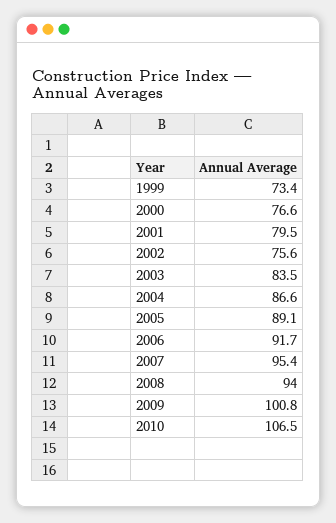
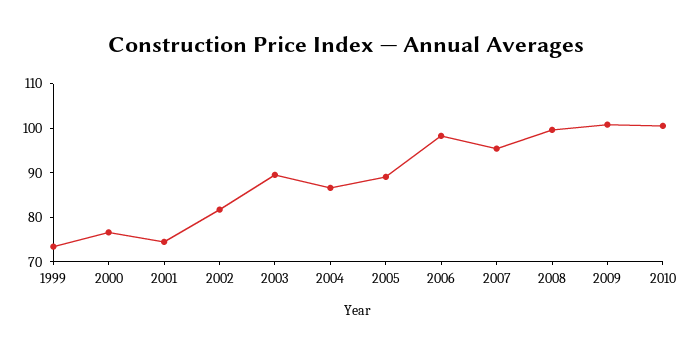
2001: 79.5 -> 74
2002: 75.6 -> 82
2003: 83.5 -> 90
2006: 91.7 -> 98
2008: 94 -> 100
2010: 106.5 -> 100

